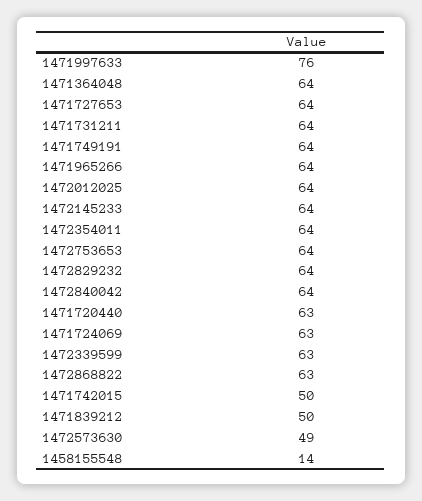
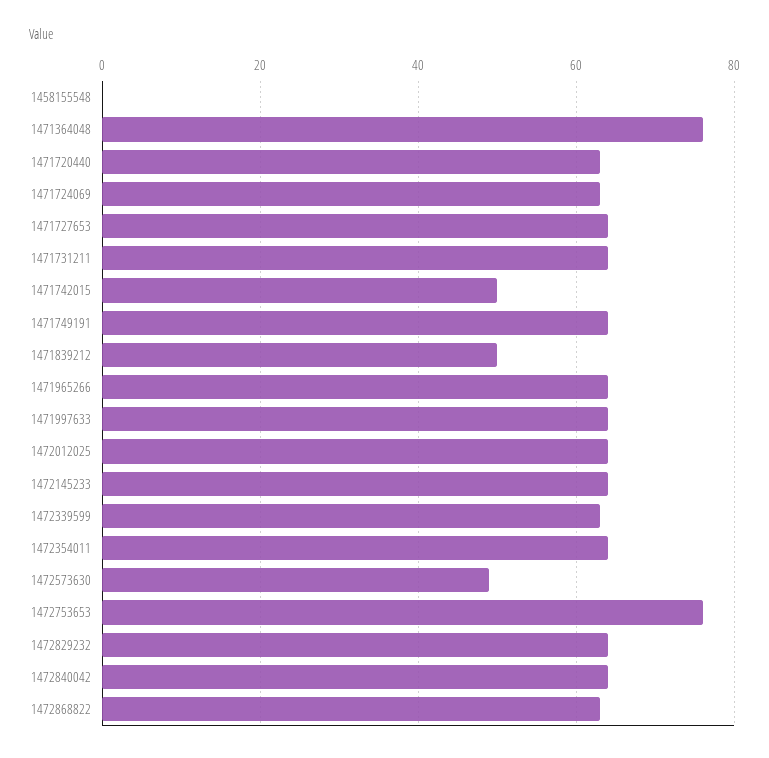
1471997633: 76 -> 65
1471364048: 64 -> 75
1472753653: 64 -> 75
1458155548: 14 -> 0

